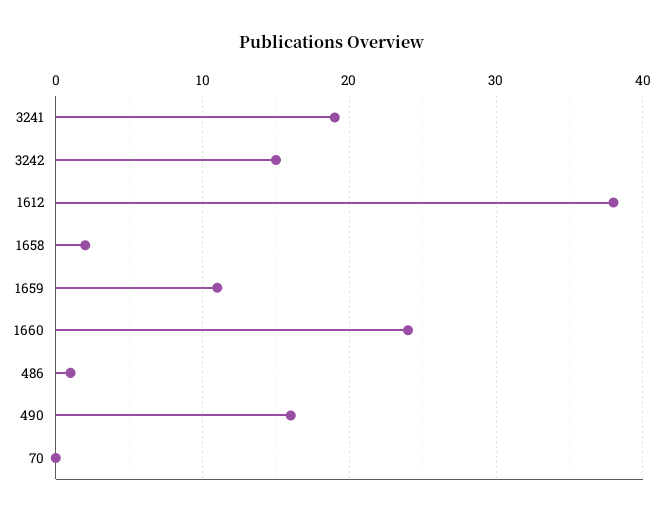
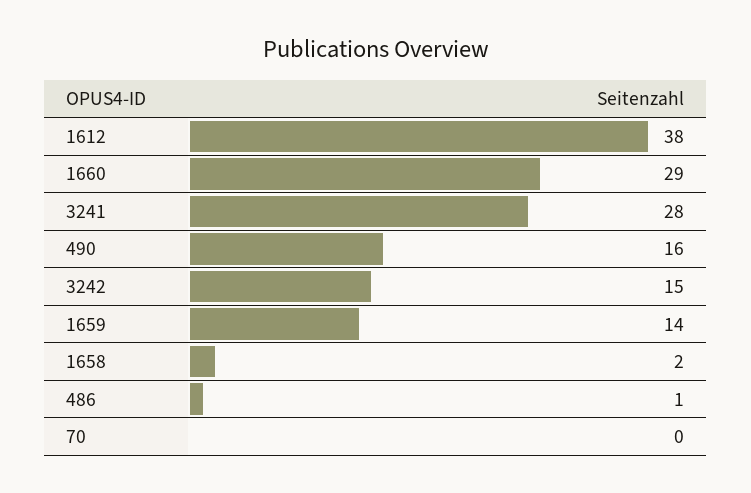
3241: 19 -> 28
1659: 11 -> 14
1660: 24 -> 29

